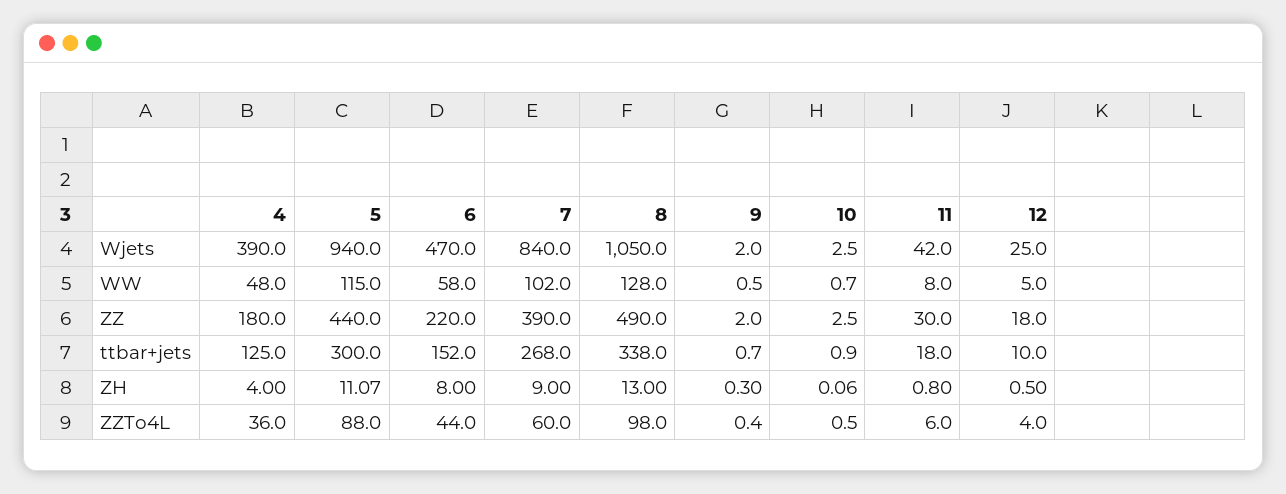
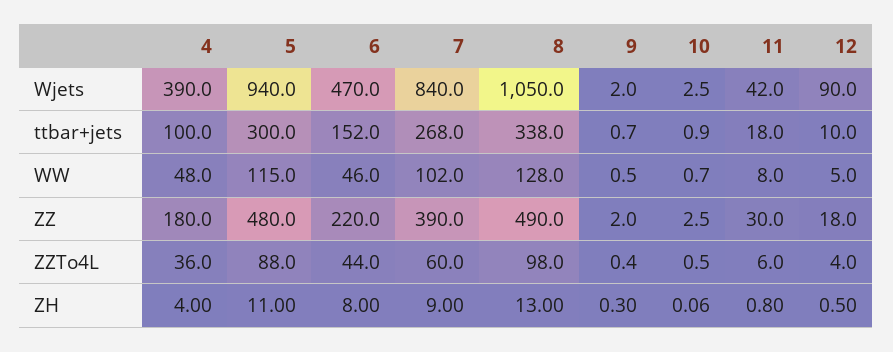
12, Wjets: 25 -> 90
6, WW: 58 -> 46
5, ZZ: 440 -> 480
4, ttbar+jets: 125 -> 100
5, ZH: 11.07 -> 11

